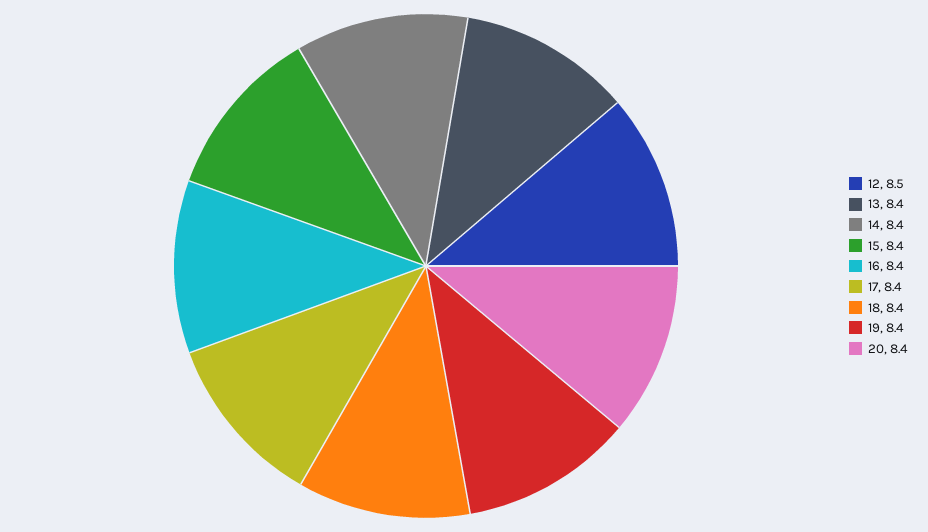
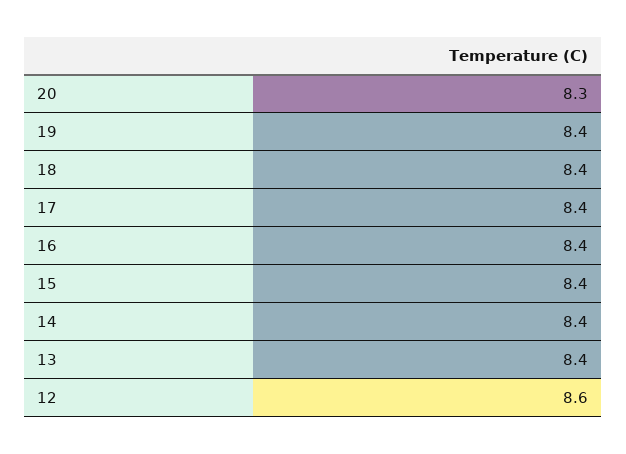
12: 8.5 -> 8.6
20: 8.4 -> 8.3

